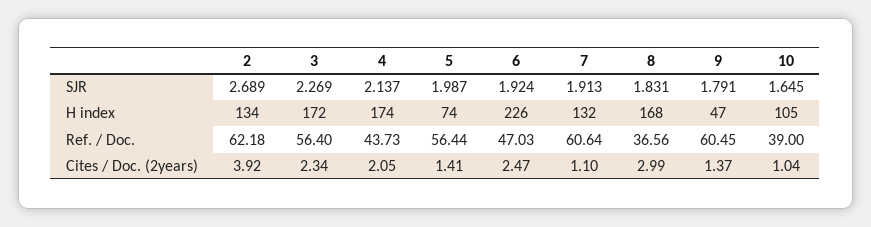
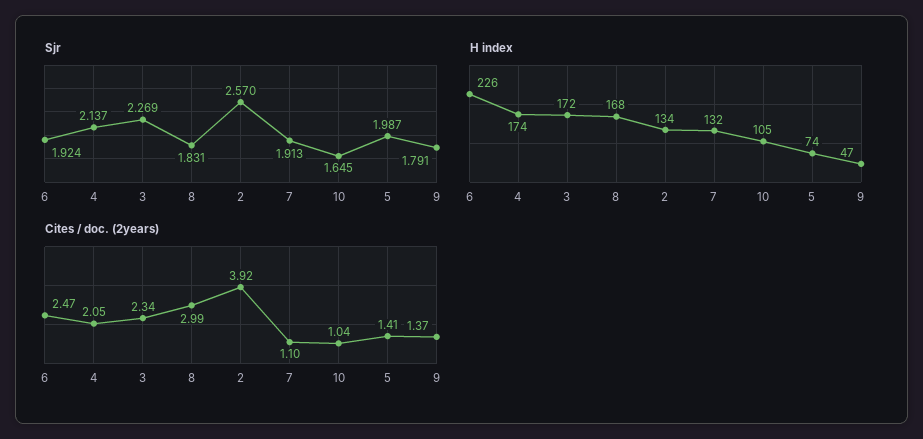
SJR, 2: 2.689 -> 2.57
Ref. / Doc., 2: 62.18 -> none
Ref. / Doc., 3: 56.4 -> none
Ref. / Doc., 4: 43.73 -> none
Ref. / Doc., 5: 56.44 -> none
Ref. / Doc., 6: 47.03 -> none
Ref. / Doc., 7: 60.64 -> none
Ref. / Doc., 8: 36.56 -> none
Ref. / Doc., 9: 60.45 -> none
Ref. / Doc., 10: 39 -> none

